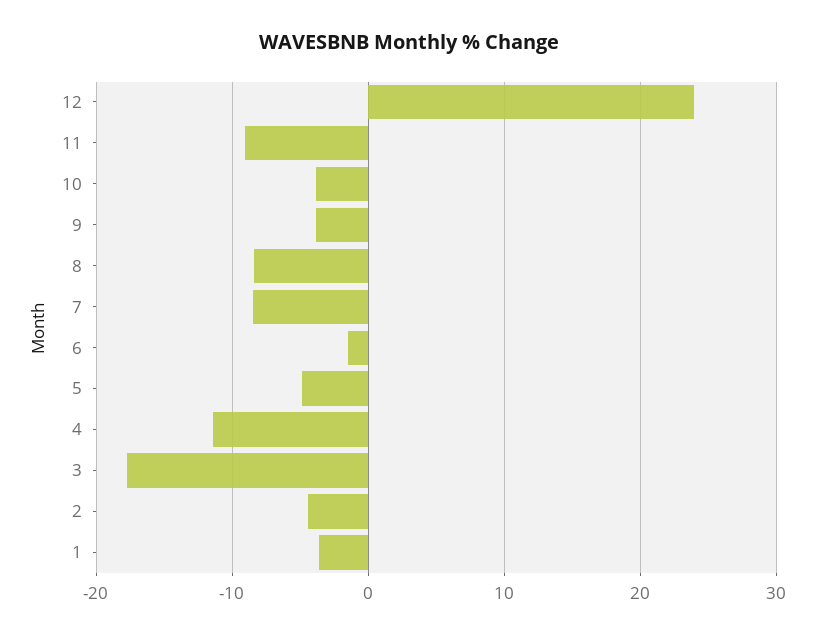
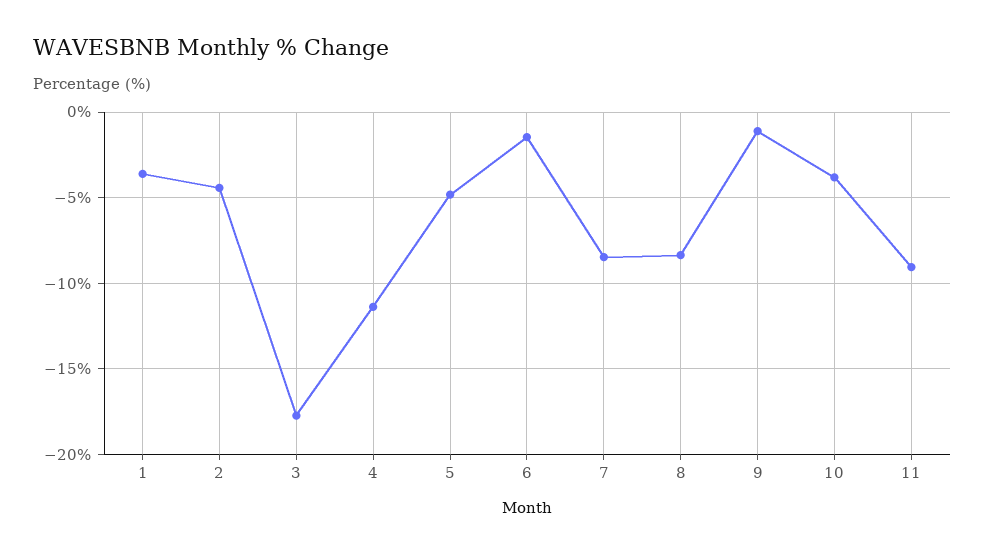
12: 24 -> none
9: -4 -> -1

